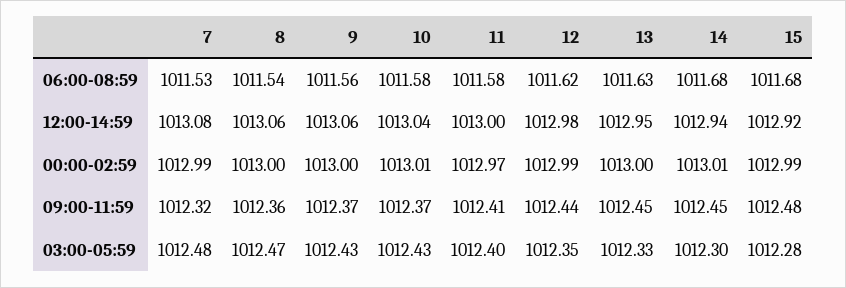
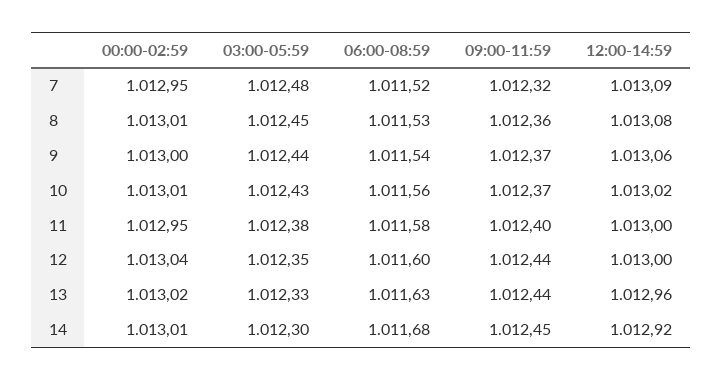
7, 06:00-08:59: 1011.53 -> 1011.52
8, 06:00-08:59: 1011.54 -> 1011.53
9, 06:00-08:59: 1011.56 -> 1011.54
10, 06:00-08:59: 1011.58 -> 1011.56
12, 06:00-08:59: 1011.62 -> 1011.6
15, 06:00-08:59: 1011.68 -> none
7, 12:00-14:59: 1013.08 -> 1013.09
8, 12:00-14:59: 1013.06 -> 1013.08
10, 12:00-14:59: 1013.04 -> 1013.02
12, 12:00-14:59: 1012.98 -> 1013
13, 12:00-14:59: 1012.95 -> 1012.96
14, 12:00-14:59: 1012.94 -> 1012.92
15, 12:00-14:59: 1012.92 -> none
7, 00:00-02:59: 1012.99 -> 1012.95
8, 00:00-02:59: 1013 -> 1013.01
11, 00:00-02:59: 1012.97 -> 1012.95
12, 00:00-02:59: 1012.99 -> 1013.04
13, 00:00-02:59: 1013 -> 1013.02
15, 00:00-02:59: 1012.99 -> none
11, 09:00-11:59: 1012.41 -> 1012.4
13, 09:00-11:59: 1012.45 -> 1012.44
15, 09:00-11:59: 1012.48 -> none
8, 03:00-05:59: 1012.47 -> 1012.45
9, 03:00-05:59: 1012.43 -> 1012.44
11, 03:00-05:59: 1012.4 -> 1012.38
15, 03:00-05:59: 1012.28 -> none

